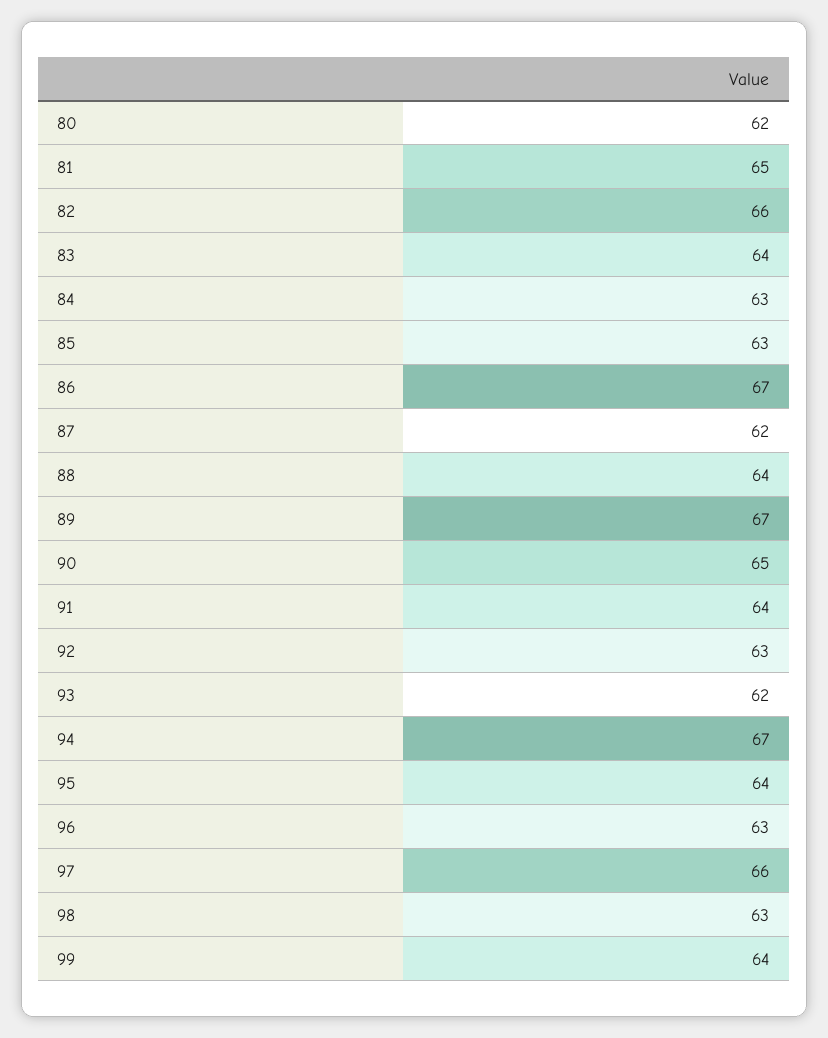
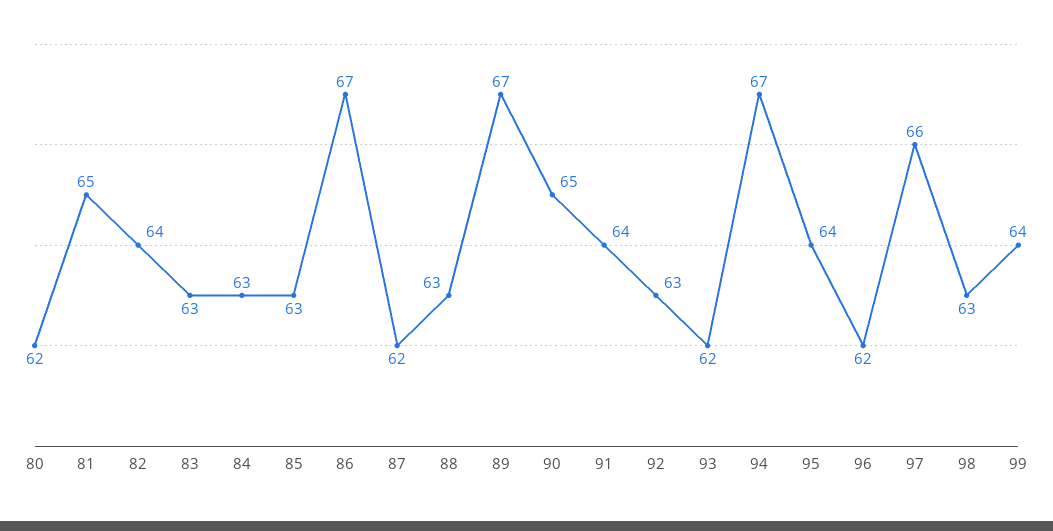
82: 66 -> 64
83: 64 -> 63
88: 64 -> 63
96: 63 -> 62

